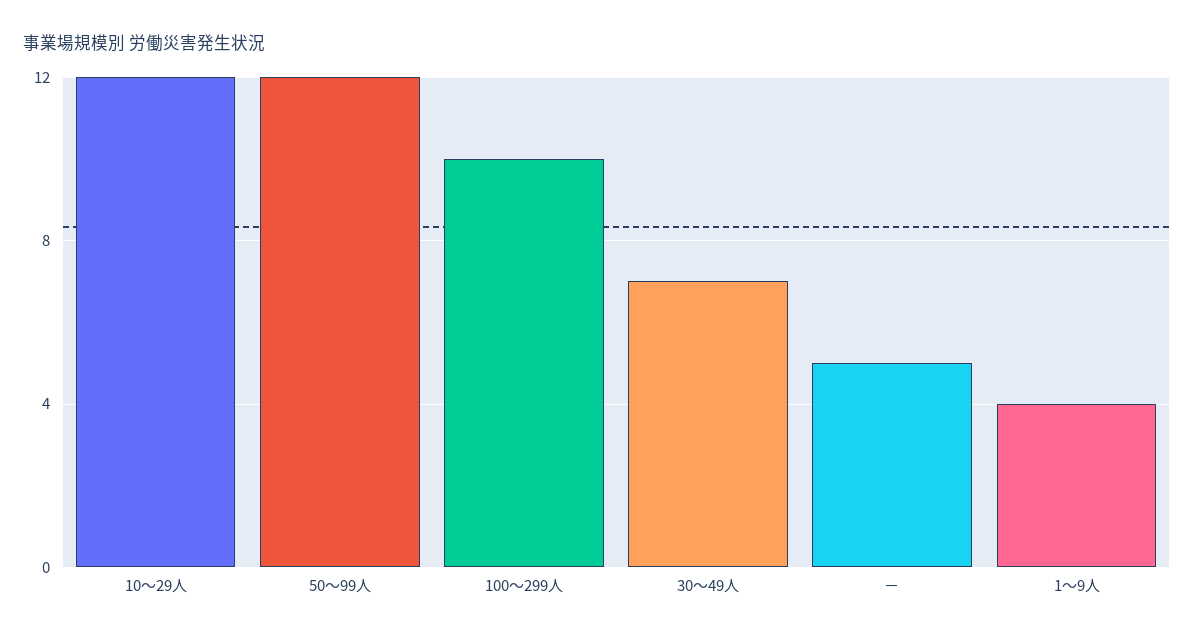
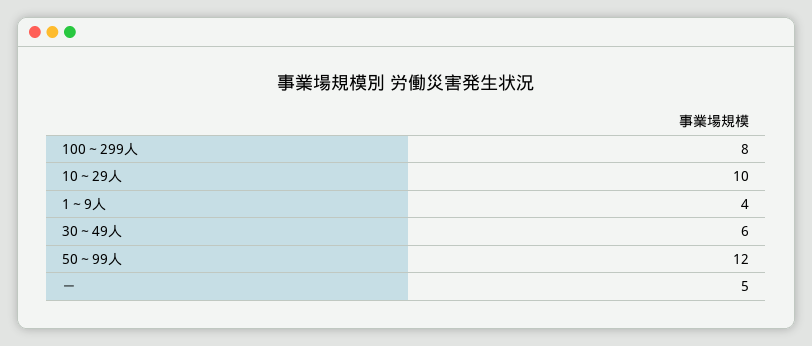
10～29人: 12 -> 10
100～299人: 10 -> 8
30～49人: 7 -> 6

